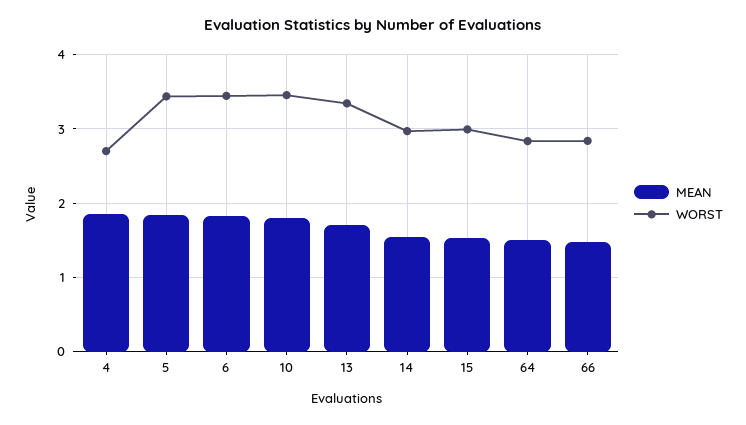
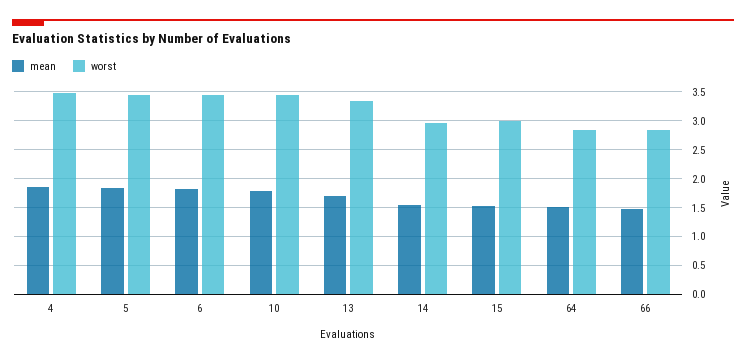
WORST, 4: 2.7 -> 3.5

